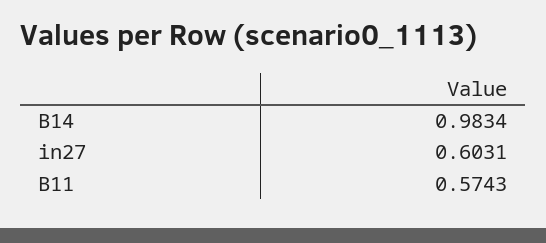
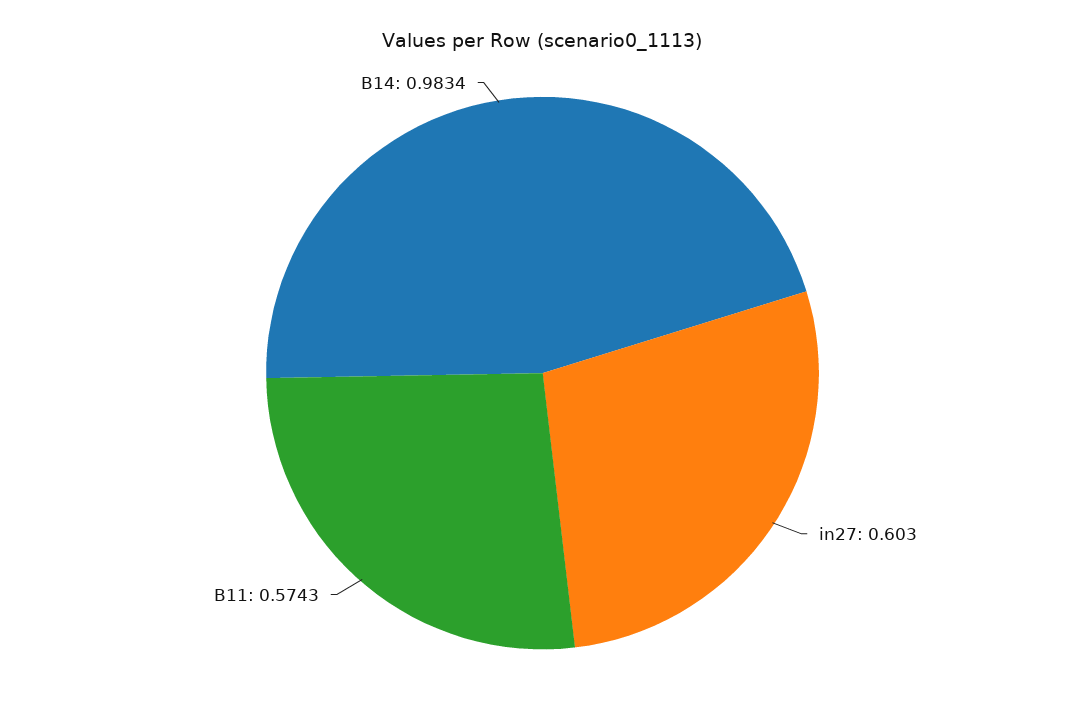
in27: 0.6031 -> 0.603

